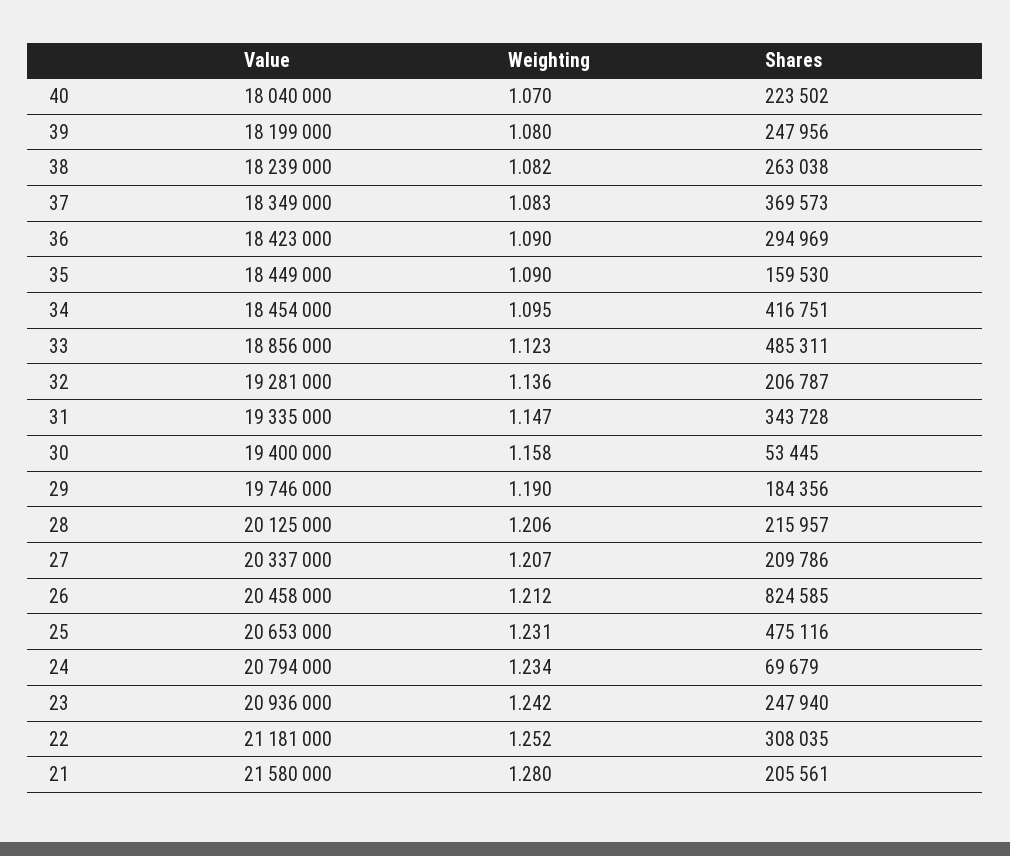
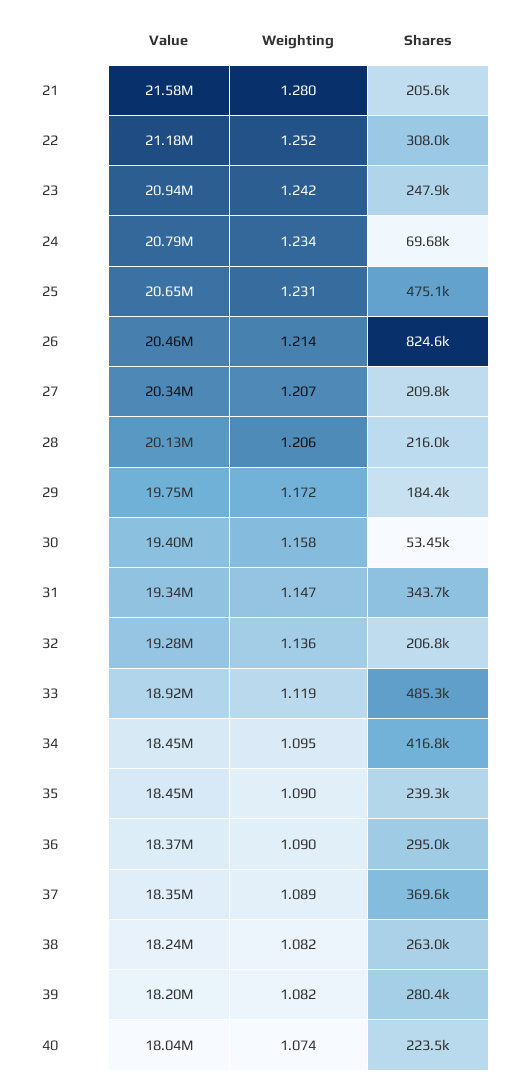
Weighting, 40: 1.07 -> 1.074
Weighting, 39: 1.08 -> 1.082
Shares, 39: 247956 -> 280400
Weighting, 37: 1.083 -> 1.089
Value, 36: 18423000 -> 18370000
Shares, 35: 159530 -> 239300
Value, 33: 18856000 -> 18920000
Weighting, 33: 1.123 -> 1.119
Weighting, 29: 1.19 -> 1.172
Weighting, 26: 1.212 -> 1.214

